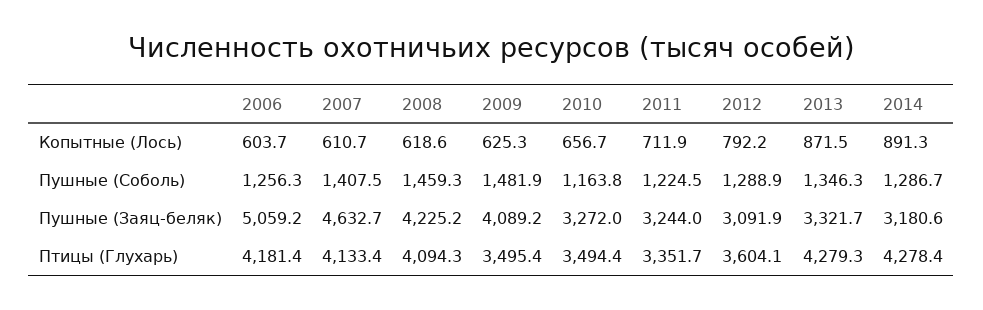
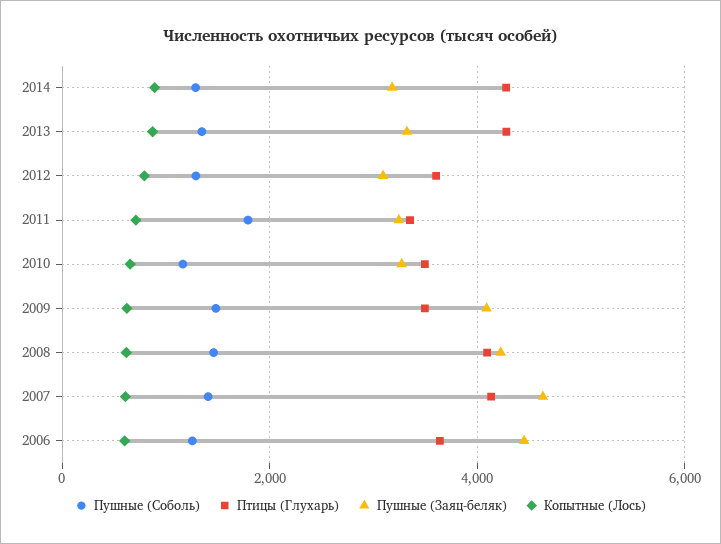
Пушные (Соболь), 2011: 1224.5 -> 1800
Пушные (Заяц-беляк), 2006: 5059.2 -> 4400
Птицы (Глухарь), 2006: 4181.4 -> 3600

